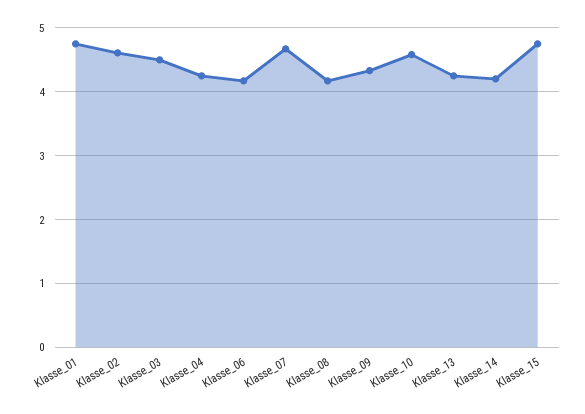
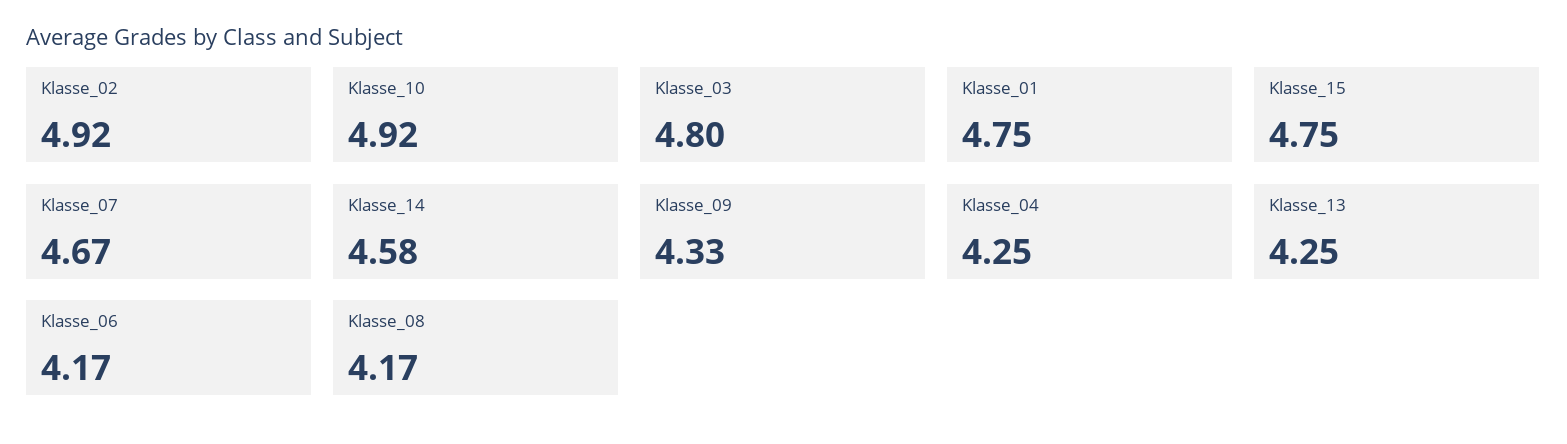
Klasse_02: 4.6 -> 4.92
Klasse_03: 4.5 -> 4.8
Klasse_10: 4.6 -> 4.92
Klasse_14: 4.2 -> 4.58

